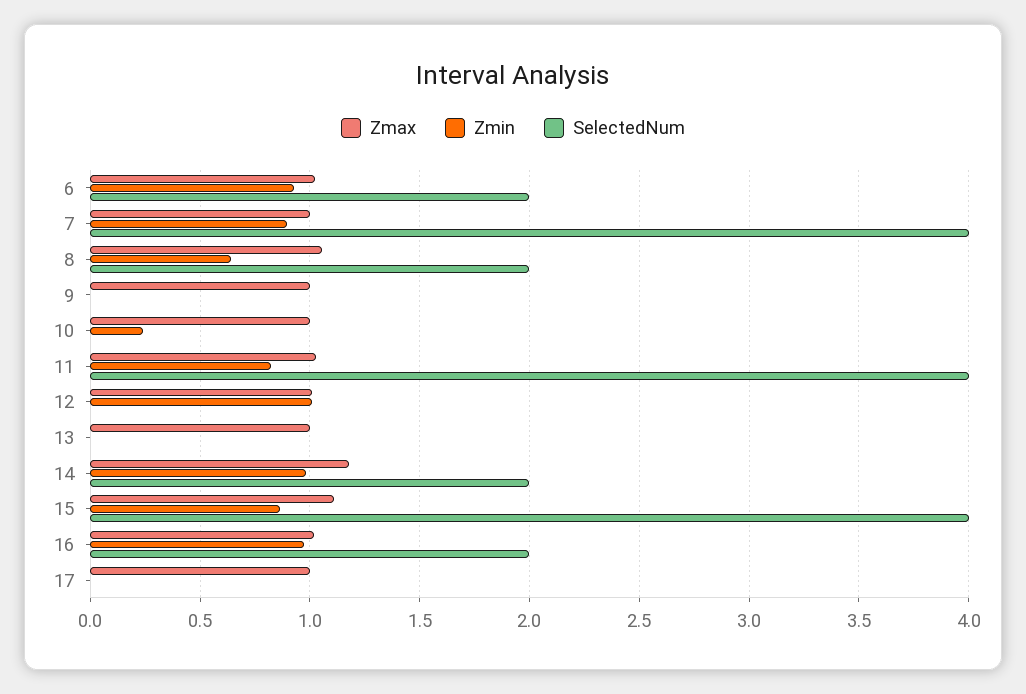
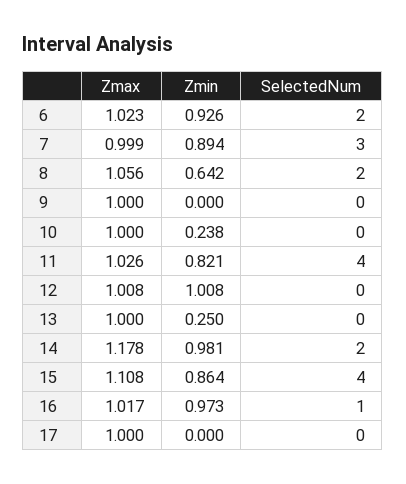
SelectedNum, 7: 4 -> 3
Zmin, 13: 0 -> 0.25
SelectedNum, 16: 2 -> 1

